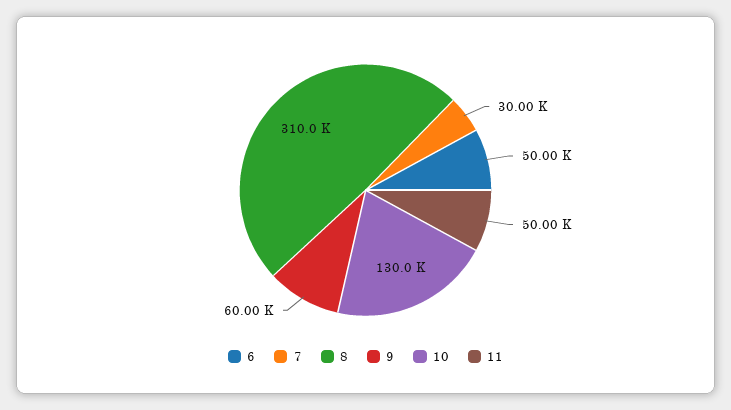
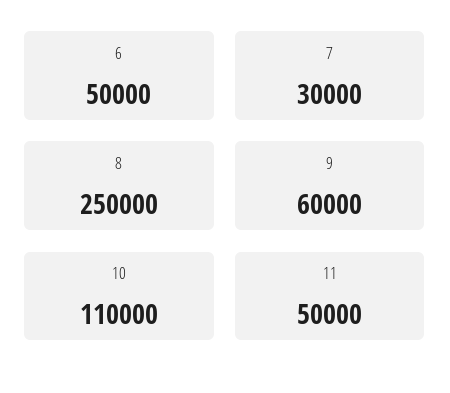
8: 310000 -> 250000
10: 130000 -> 110000

